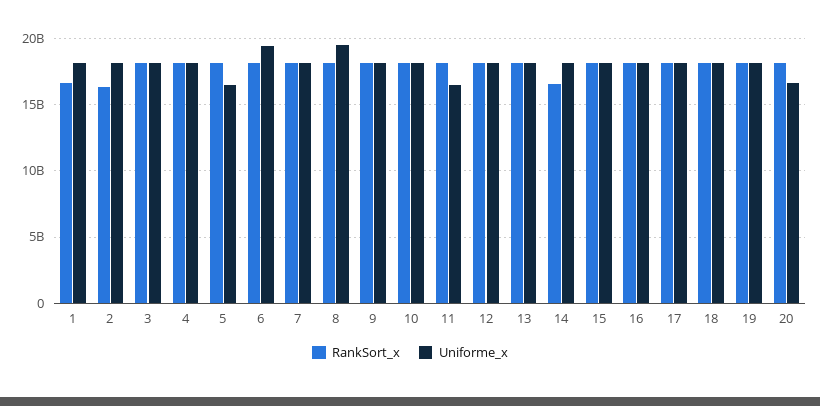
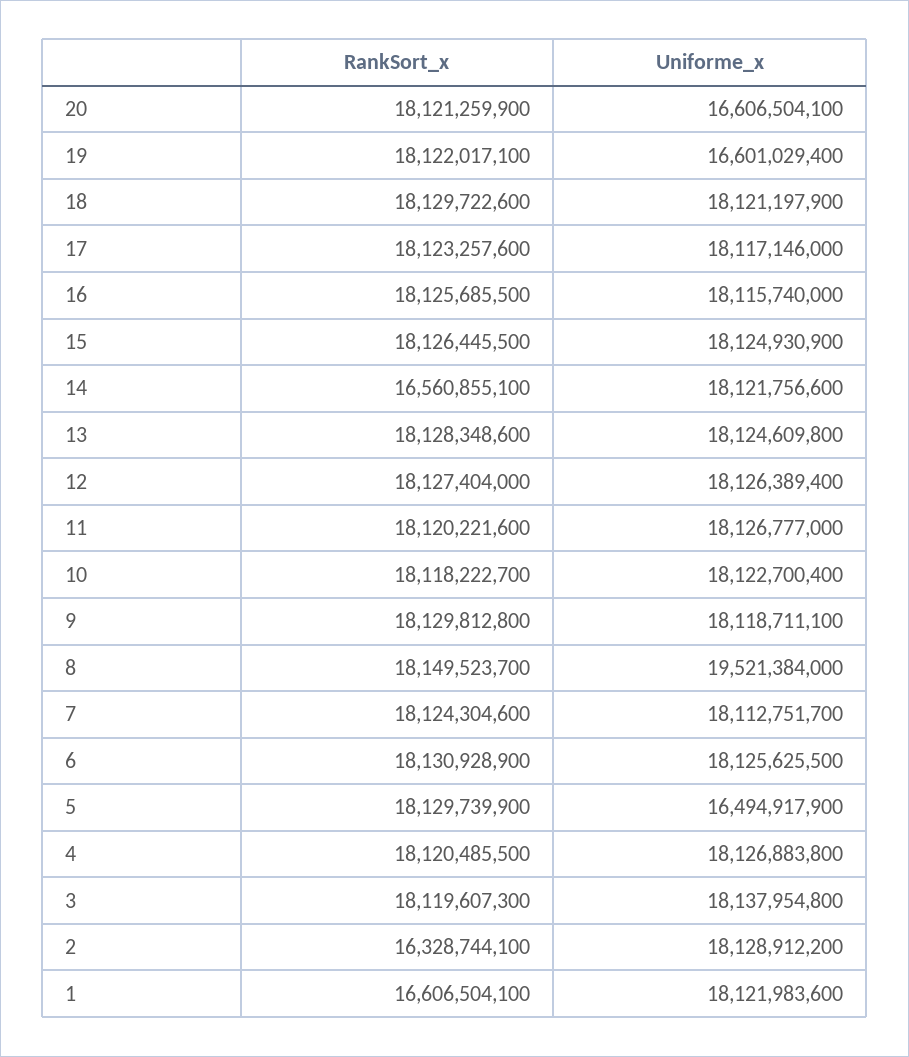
Uniforme_x, 6: 19500000000 -> 18125625500
Uniforme_x, 11: 16500000000 -> 18126777000
Uniforme_x, 19: 18000000000 -> 16601029400

